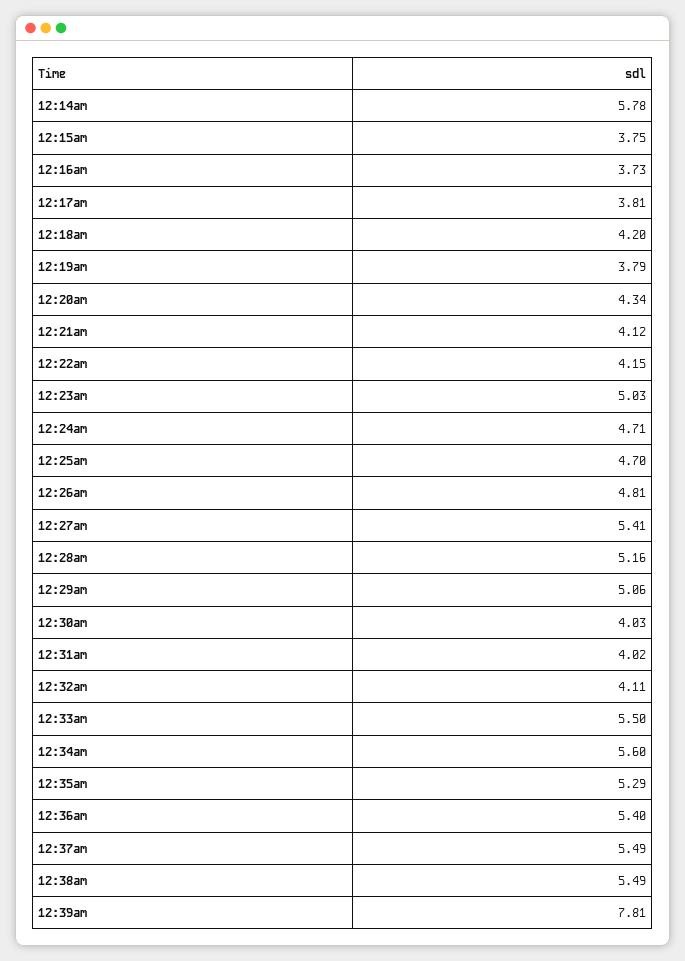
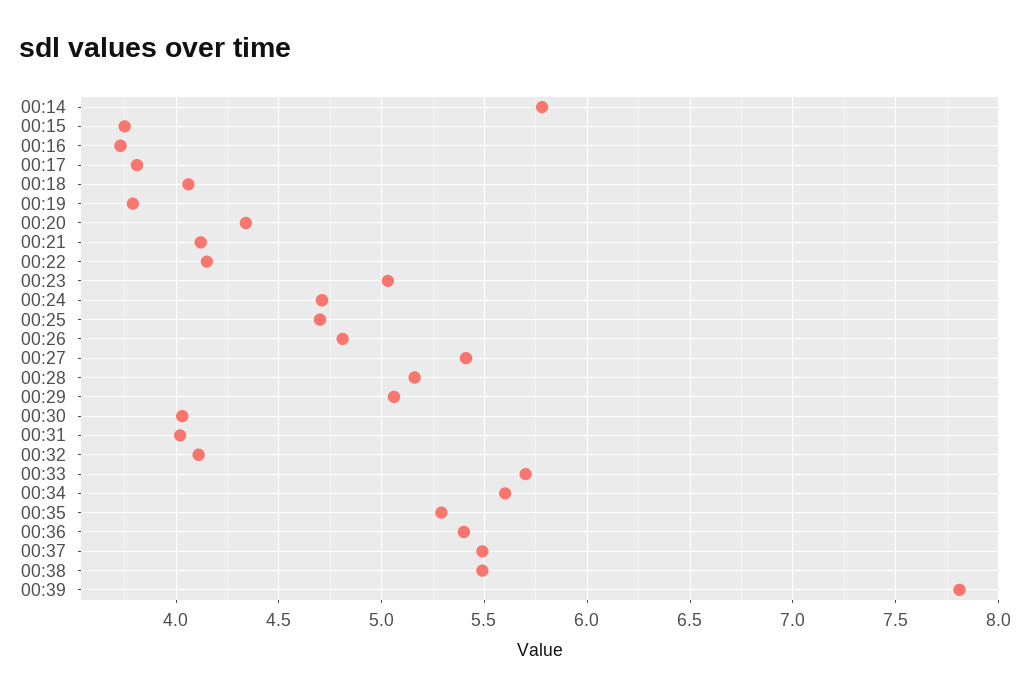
12:18am: 4.2 -> 4.05
12:33am: 5.5 -> 5.7

